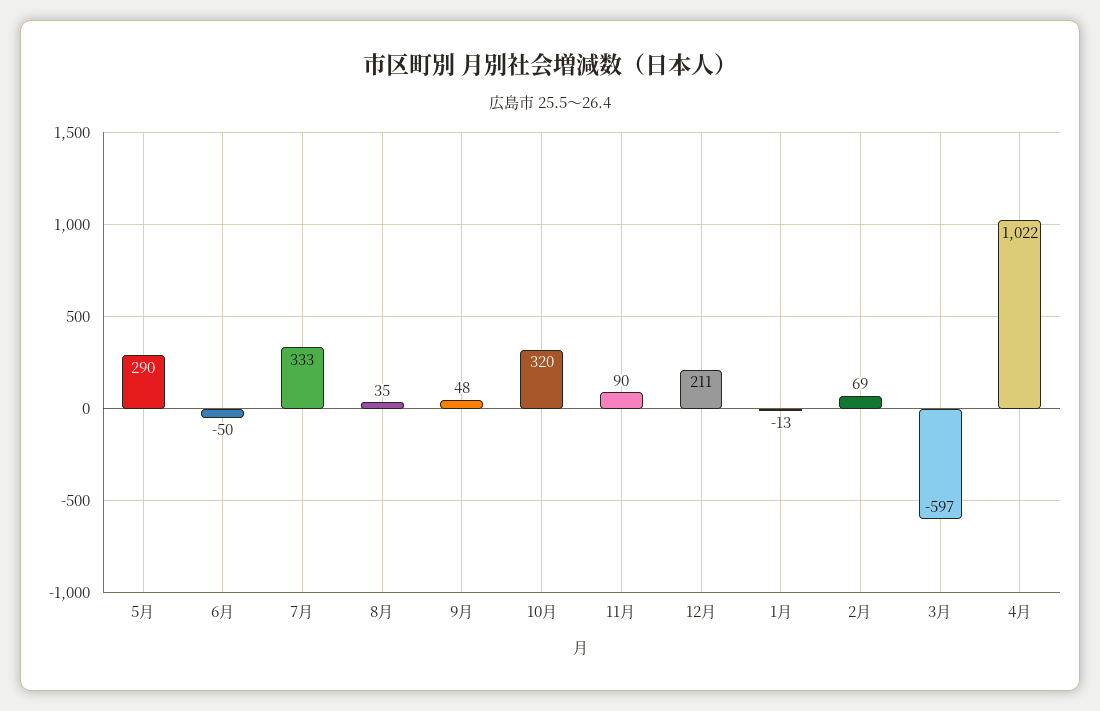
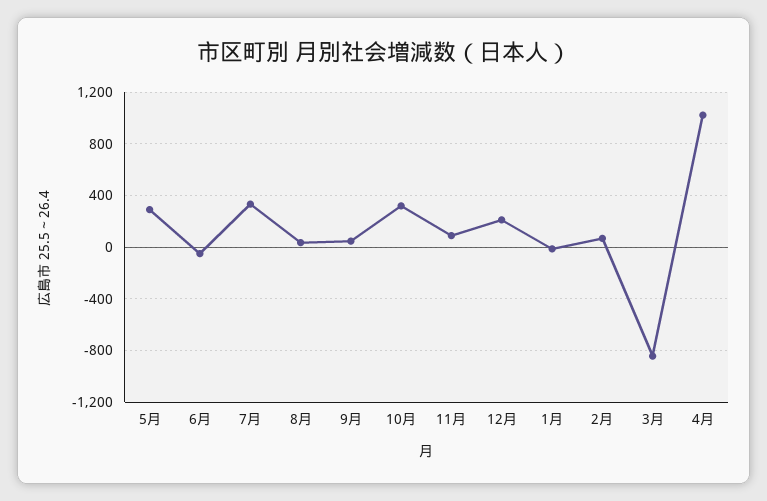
3月: -597 -> -850

